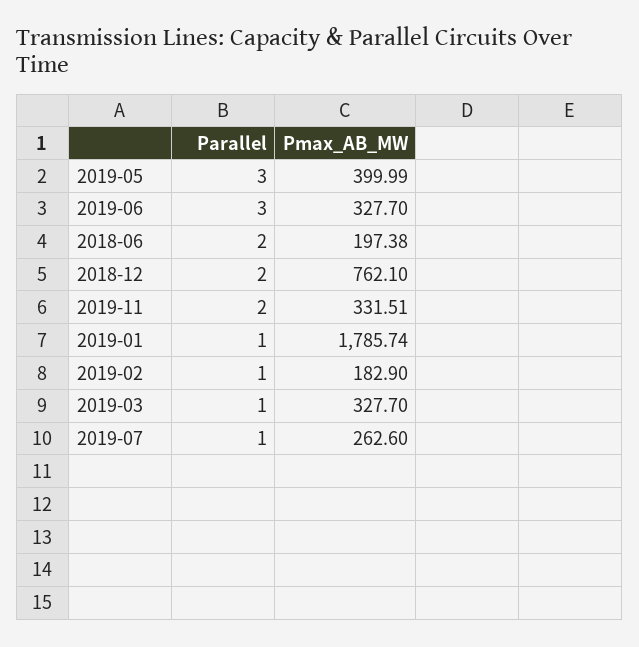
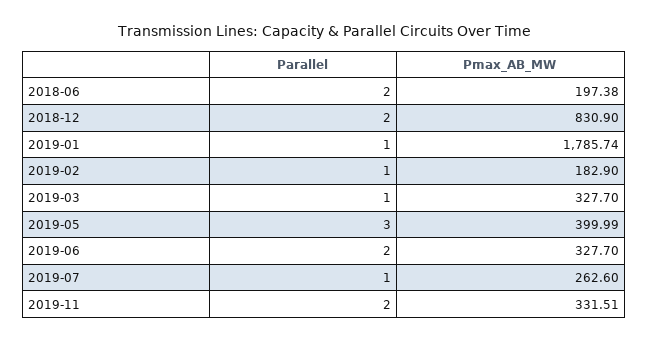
Parallel, 2019-06: 3 -> 2
Pmax_AB_MW, 2018-12: 762.1 -> 830.9

